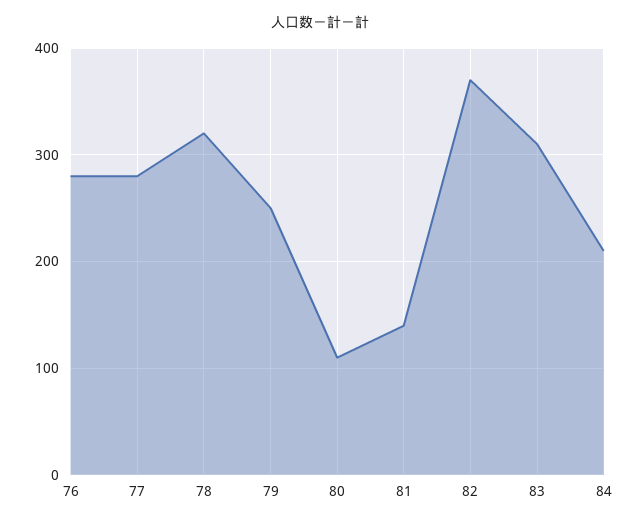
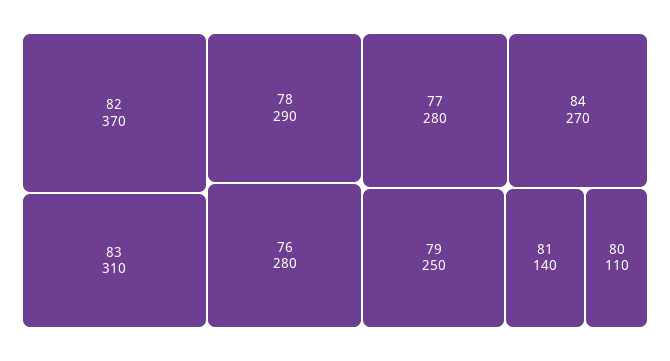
78: 320 -> 290
84: 210 -> 270

